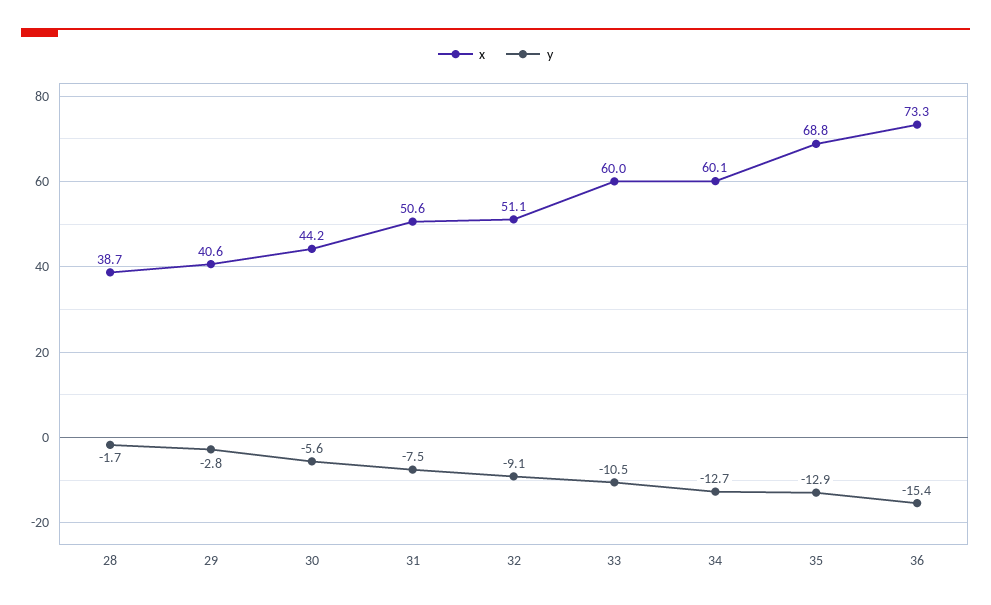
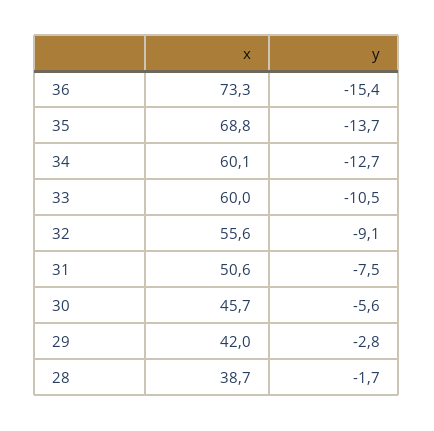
x, 29: 40.6 -> 42
x, 30: 44.2 -> 45.7
x, 32: 51.1 -> 55.6
y, 35: -12.9 -> -13.7

